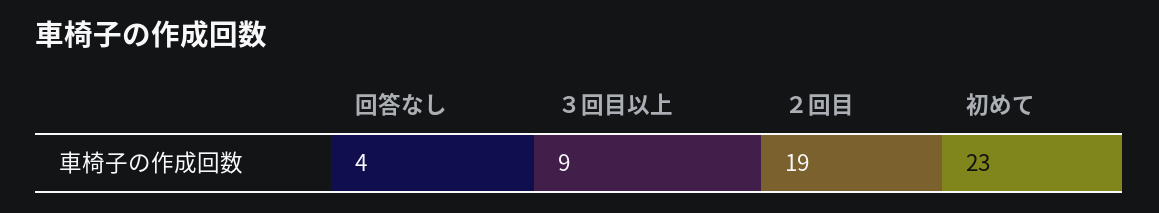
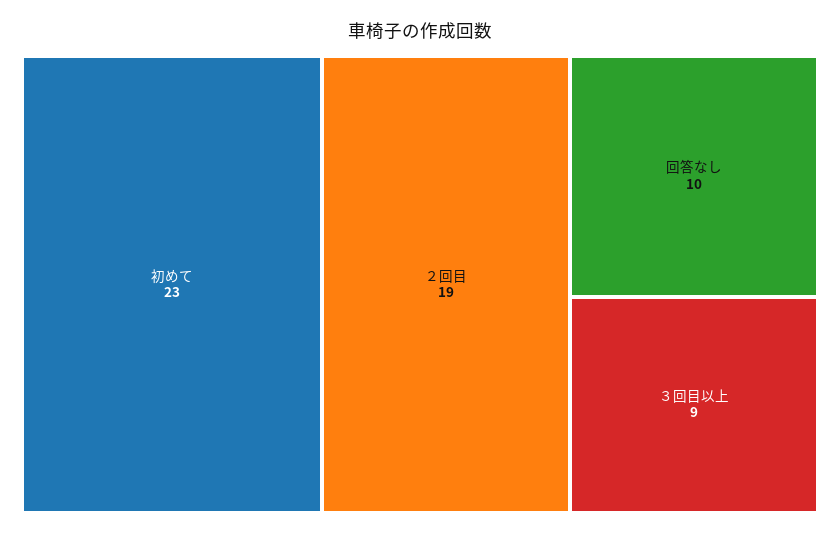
回答なし: 4 -> 10

